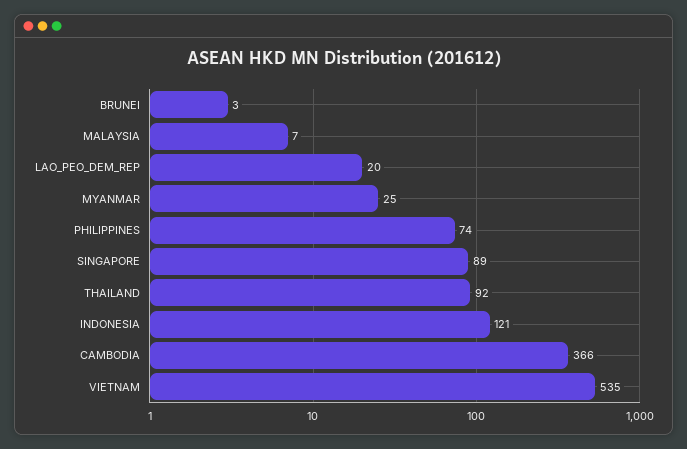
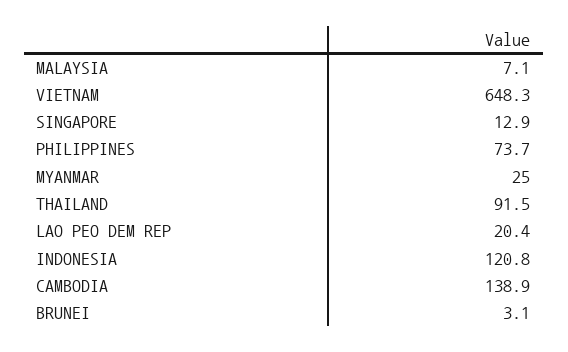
SINGAPORE: 89 -> 12.9
CAMBODIA: 366 -> 138.9
VIETNAM: 535 -> 648.3

